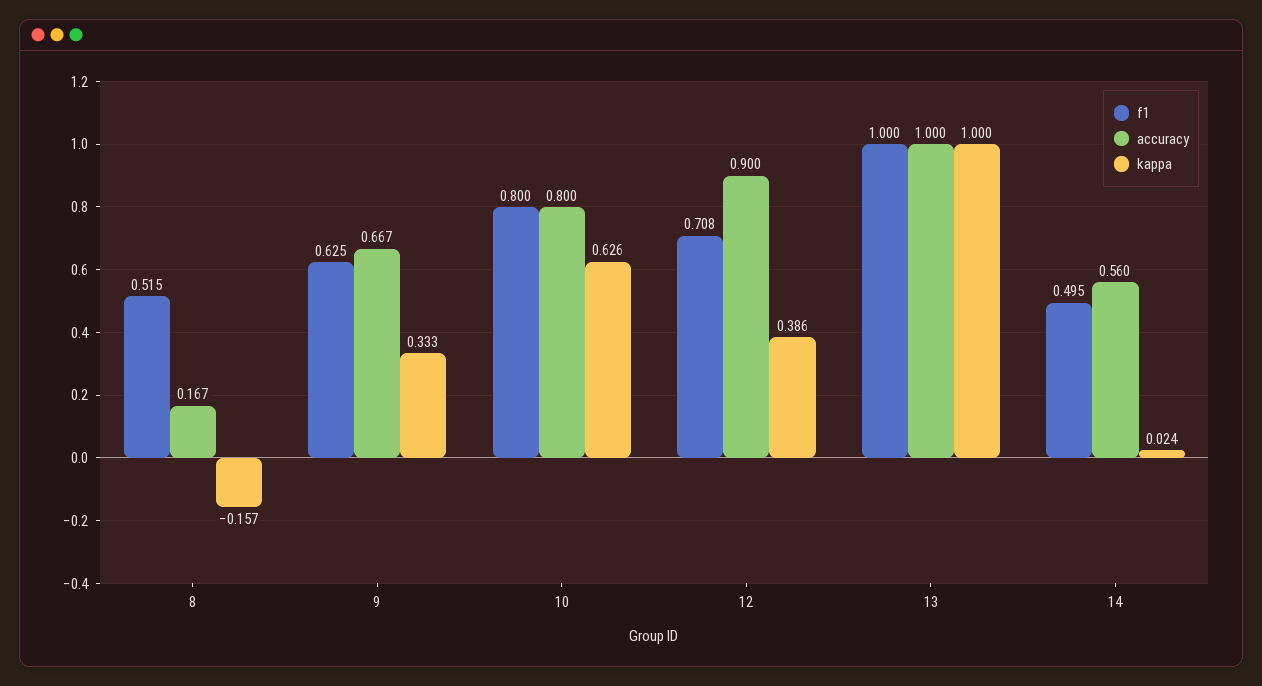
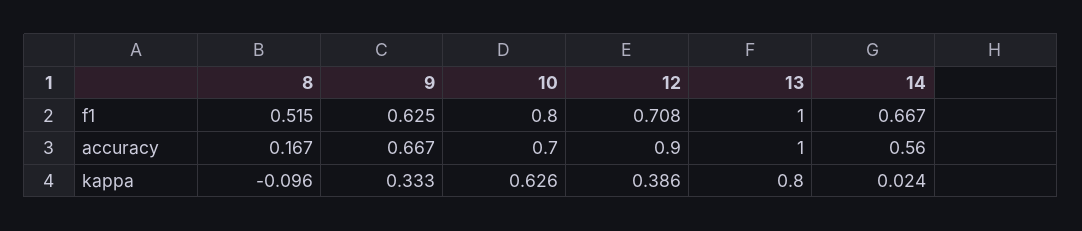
kappa, 8: -0.157 -> -0.096
accuracy, 10: 0.8 -> 0.7
kappa, 13: 1 -> 0.8
f1, 14: 0.495 -> 0.667

